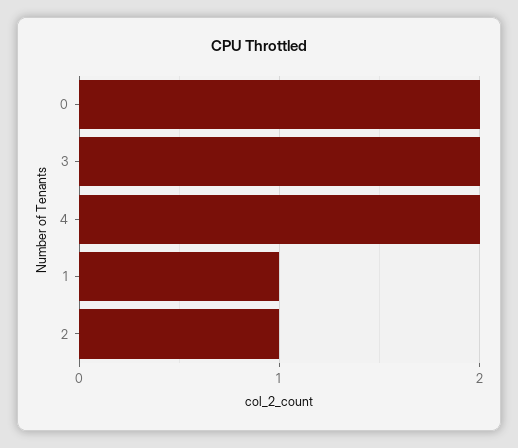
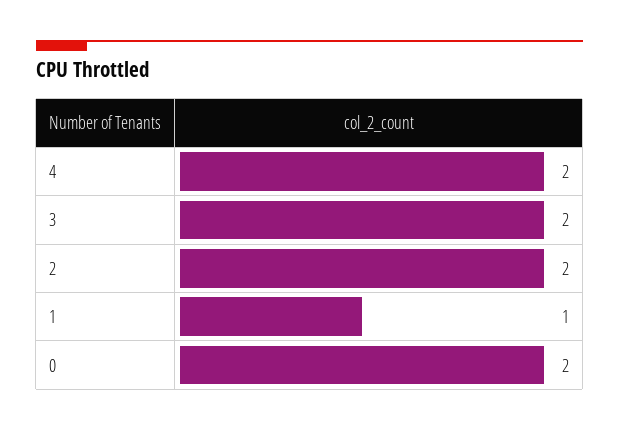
2: 1 -> 2

